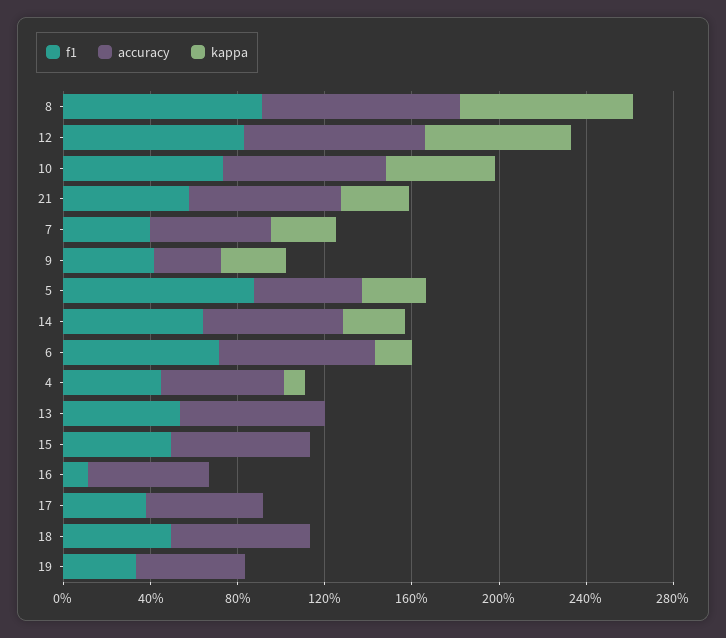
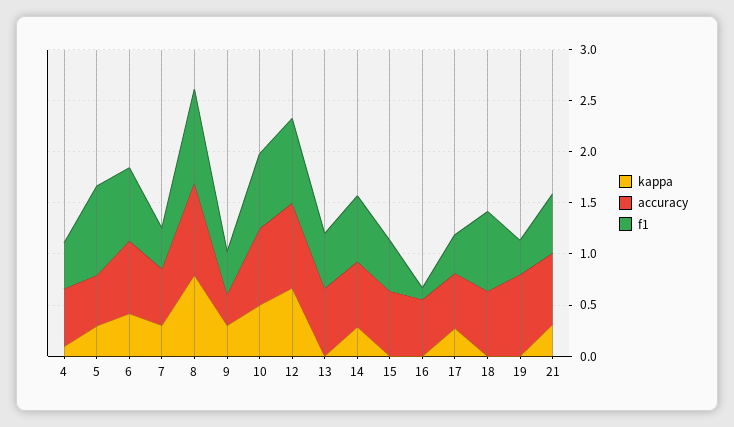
kappa, 6: 0.2 -> 0.4
kappa, 17: 0 -> 0.3
f1, 18: 0.5 -> 0.8
accuracy, 19: 0.5 -> 0.8

